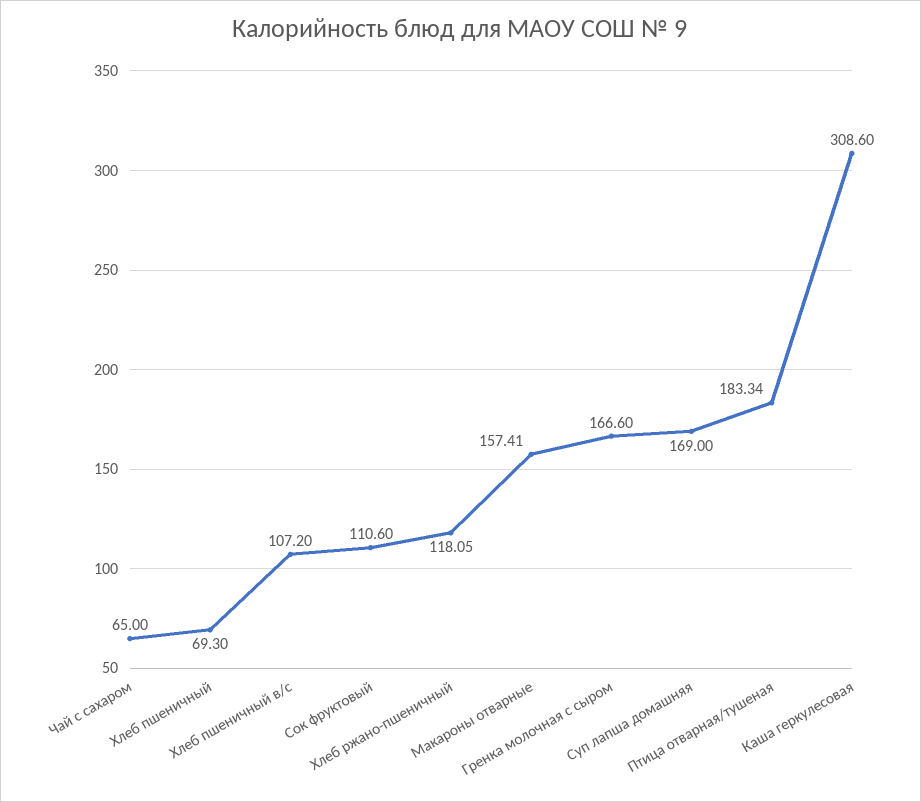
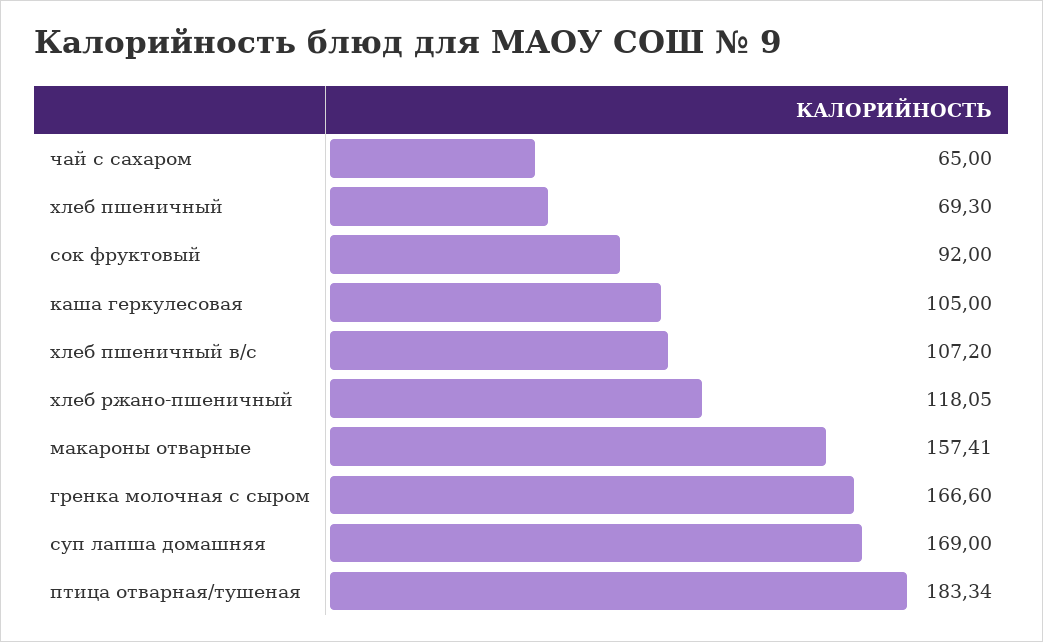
Сок фруктовый: 110.6 -> 92
Каша геркулесовая: 308.6 -> 105

